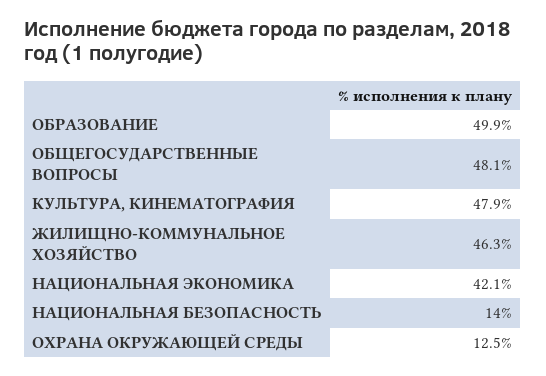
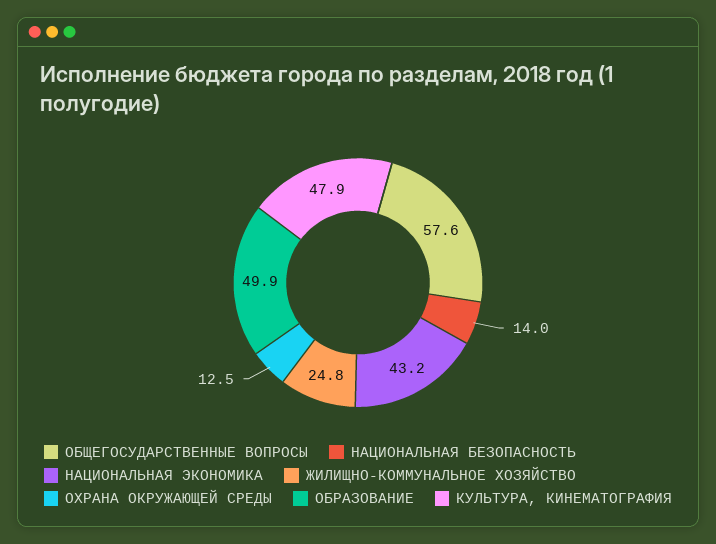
ОБЩЕГОСУДАРСТВЕННЫЕ ВОПРОСЫ: 48.1 -> 57.6
ЖИЛИЩНО-КОММУНАЛЬНОЕ ХОЗЯЙСТВО: 46.3 -> 24.8
НАЦИОНАЛЬНАЯ ЭКОНОМИКА: 42.1 -> 43.2

